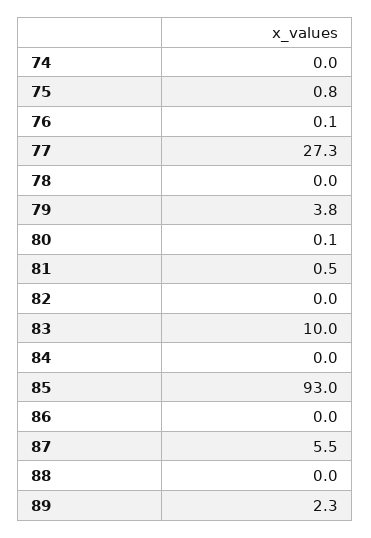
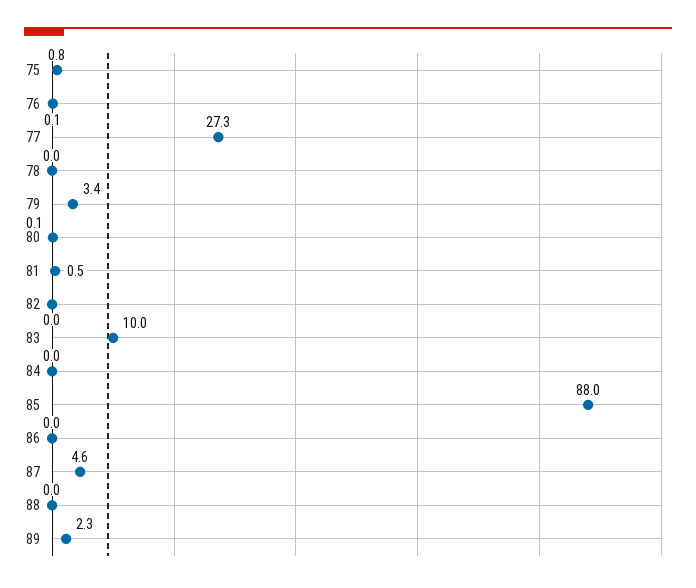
74: 0 -> none
79: 3.8 -> 3.4
85: 93 -> 88
87: 5.5 -> 4.6

